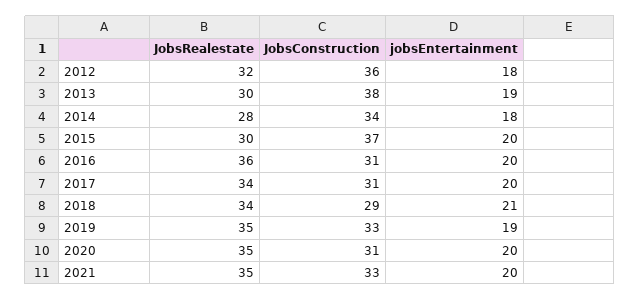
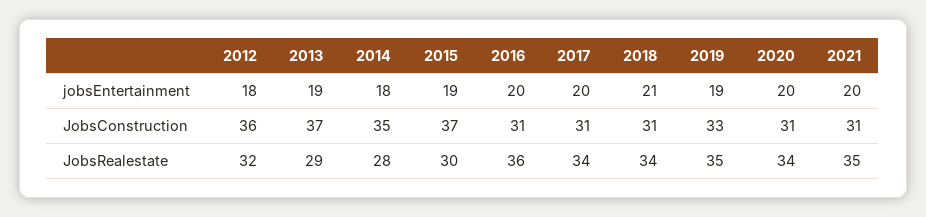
JobsRealestate, 2013: 30 -> 29
JobsConstruction, 2013: 38 -> 37
JobsConstruction, 2014: 34 -> 35
jobsEntertainment, 2015: 20 -> 19
JobsConstruction, 2018: 29 -> 31
JobsRealestate, 2020: 35 -> 34
JobsConstruction, 2021: 33 -> 31

